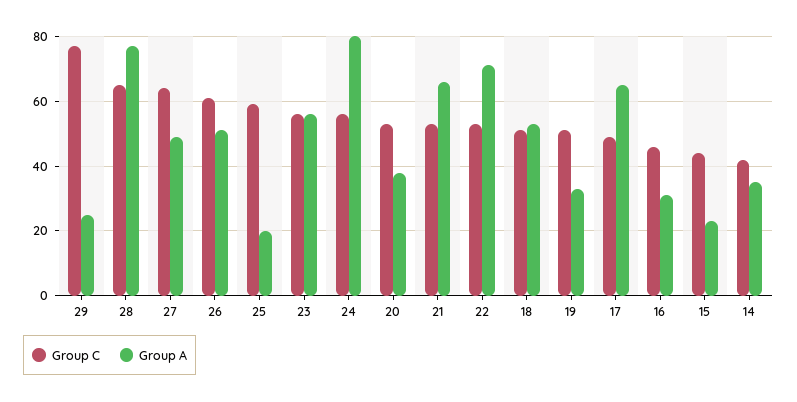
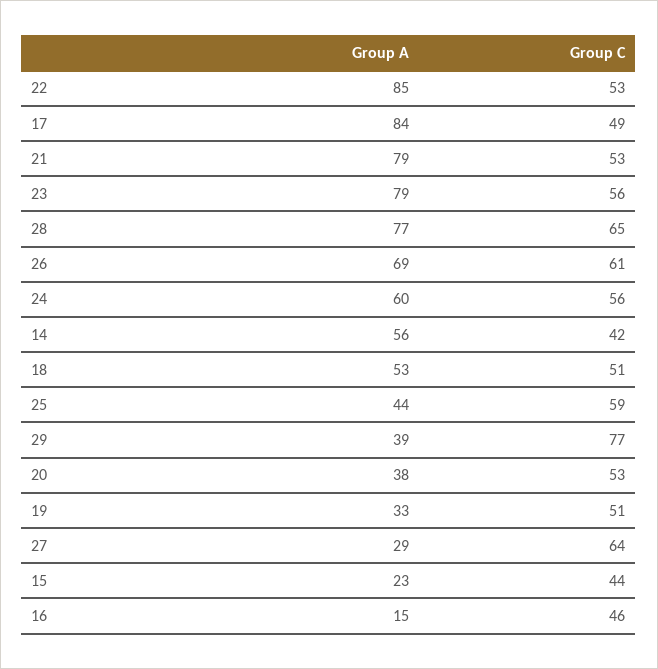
Group A, 29: 25 -> 39
Group A, 27: 50 -> 29
Group A, 26: 50 -> 69
Group A, 25: 20 -> 44
Group A, 23: 55 -> 79
Group A, 24: 80 -> 60
Group A, 21: 65 -> 79
Group A, 22: 70 -> 85
Group A, 17: 65 -> 84
Group A, 16: 30 -> 15
Group A, 14: 35 -> 56

